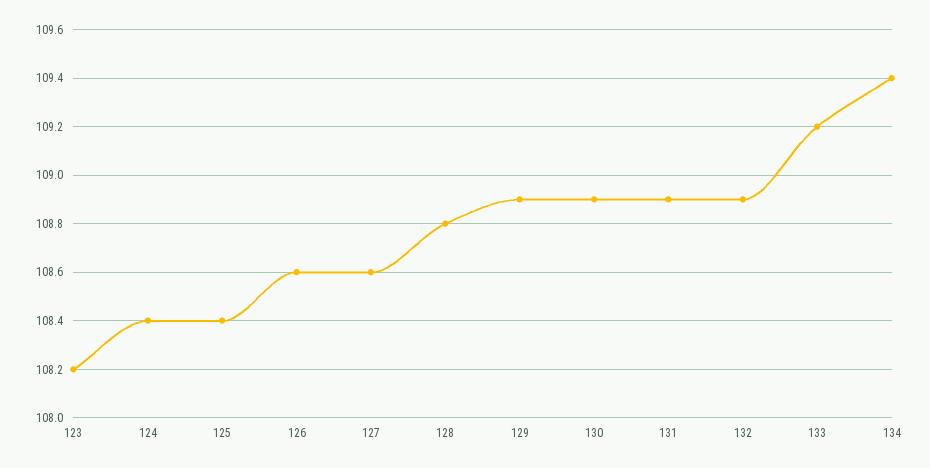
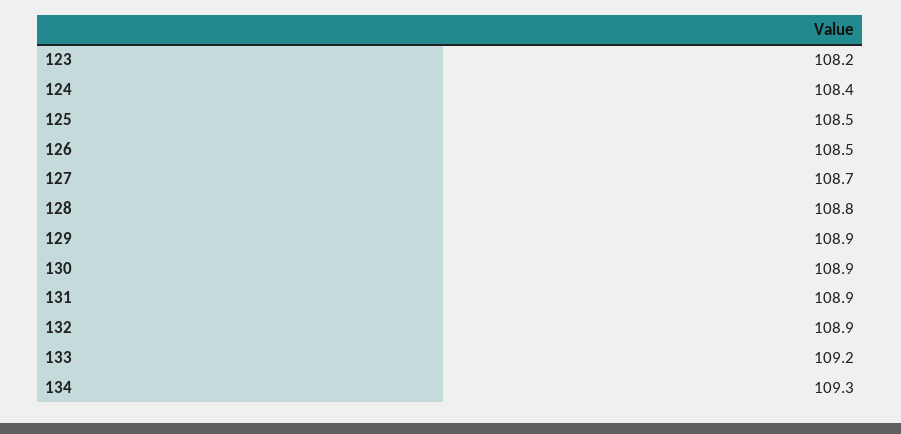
125: 108.4 -> 108.5
126: 108.6 -> 108.5
127: 108.6 -> 108.7
134: 109.4 -> 109.3

